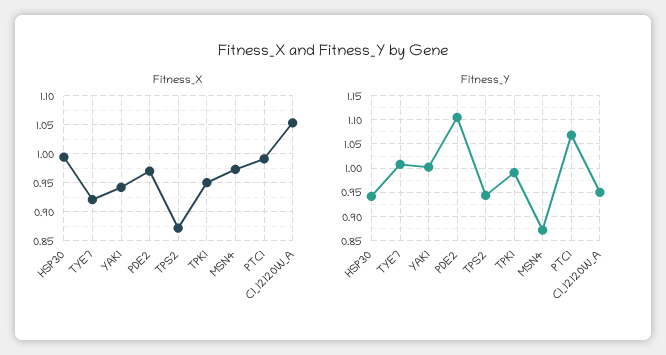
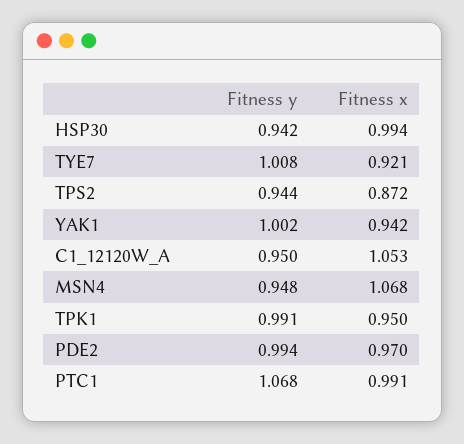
Fitness_X, MSN4: 0.975 -> 1.068
Fitness_Y, PDE2: 1.1 -> 0.994
Fitness_Y, MSN4: 0.875 -> 0.948

